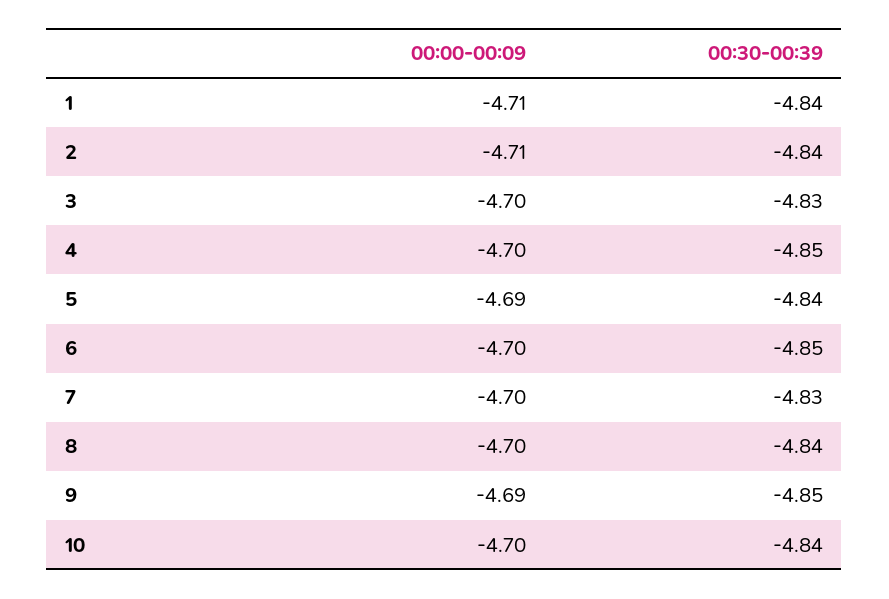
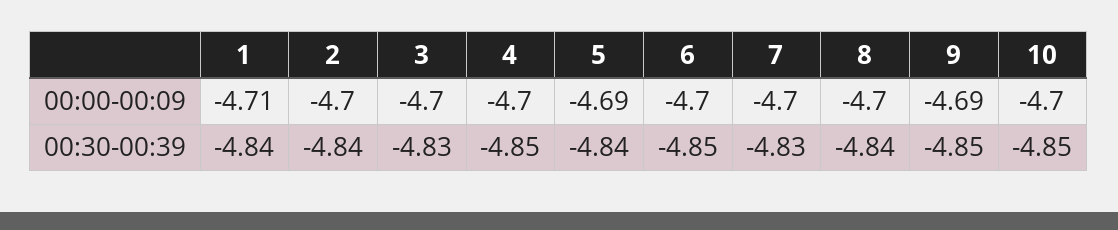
00:00-00:09, 2: -4.71 -> -4.7
00:30-00:39, 10: -4.84 -> -4.85

